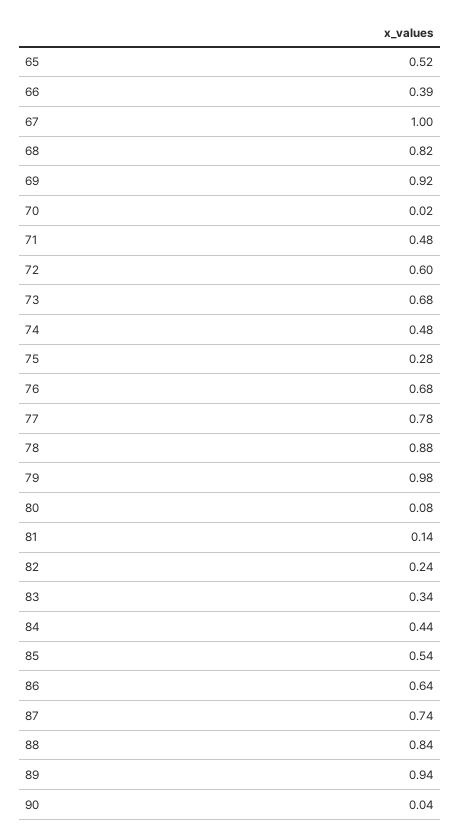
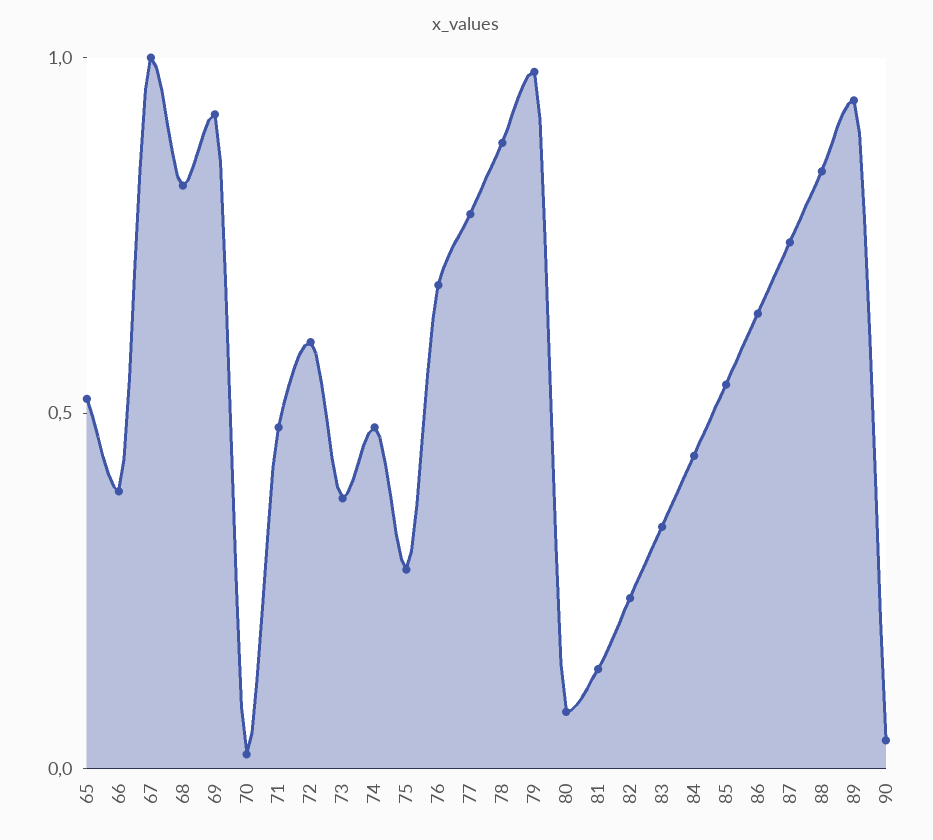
73: 0.68 -> 0.4

